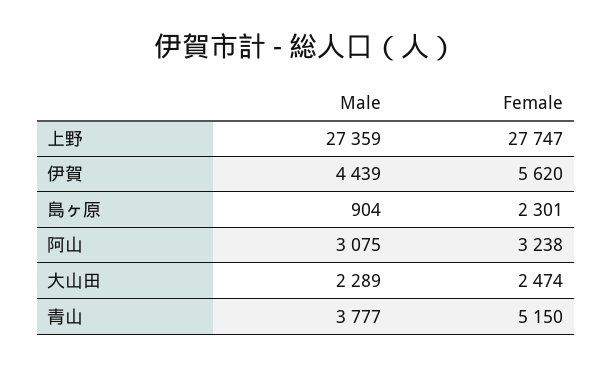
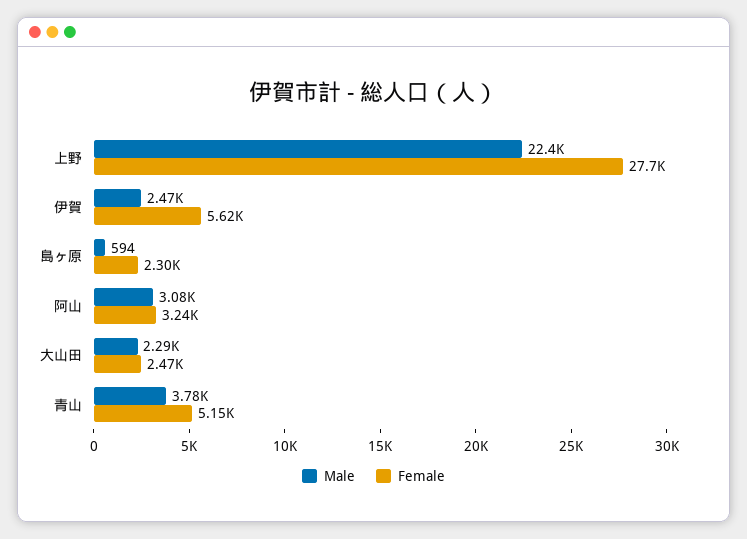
Male, 上野: 27359 -> 22400
Male, 伊賀: 4439 -> 2470
Male, 島ヶ原: 904 -> 594

